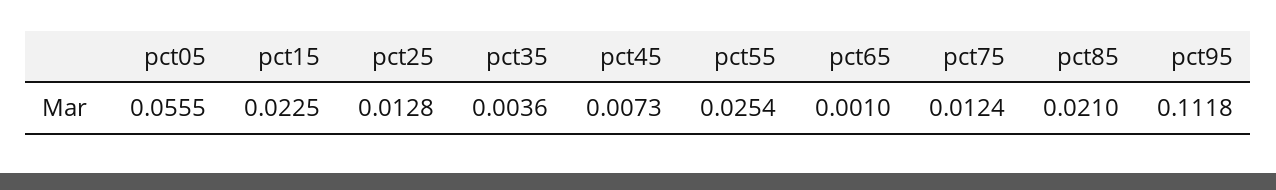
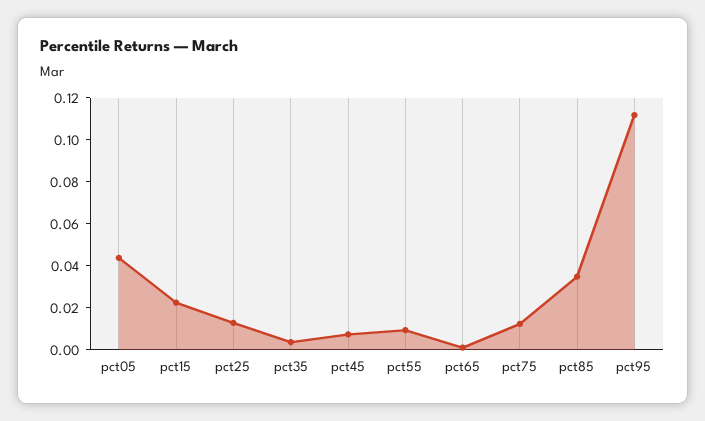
pct05: 0.0555 -> 0.045
pct55: 0.0254 -> 0.01
pct85: 0.021 -> 0.035

